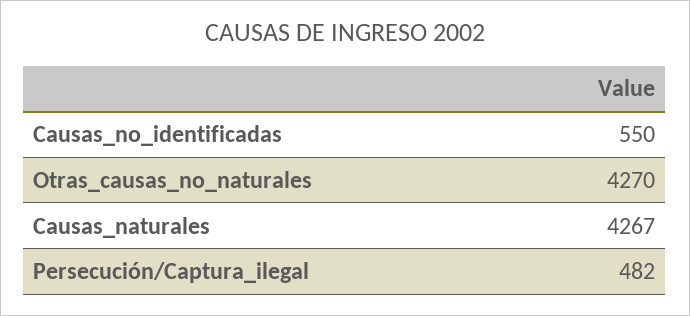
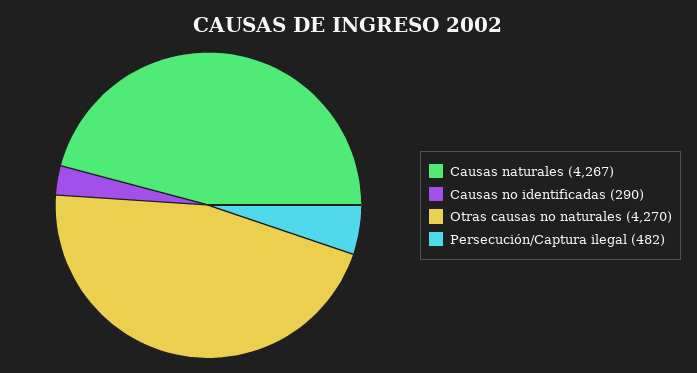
Causas_no_identificadas: 550 -> 290

